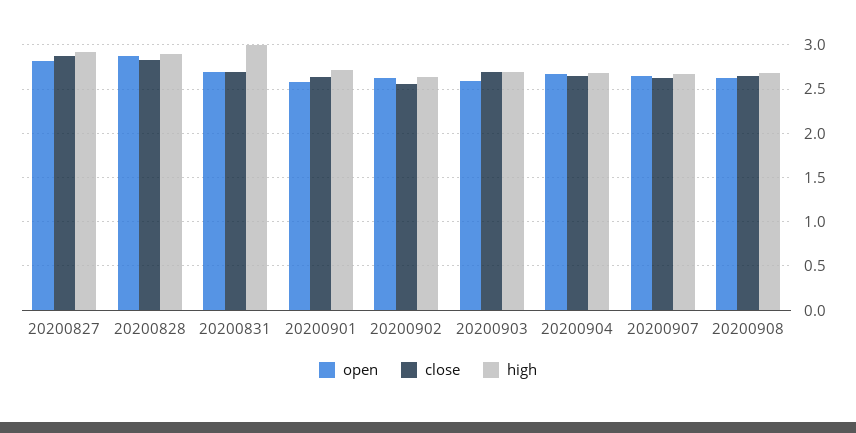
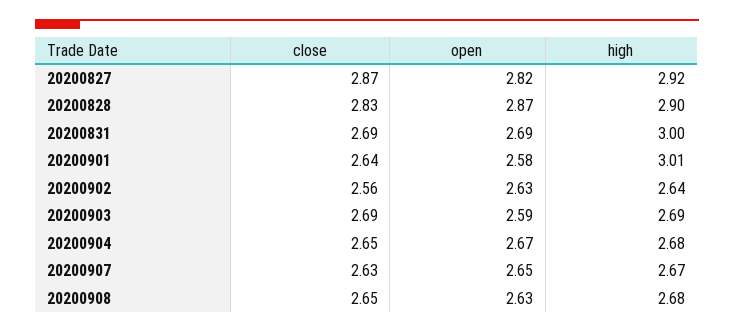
high, 20200901: 2.7 -> 3.01

